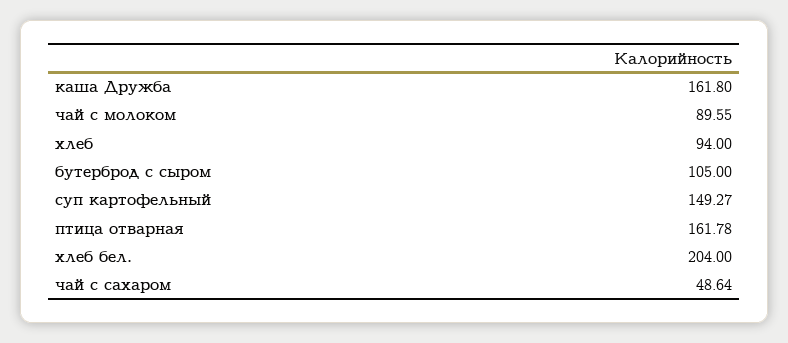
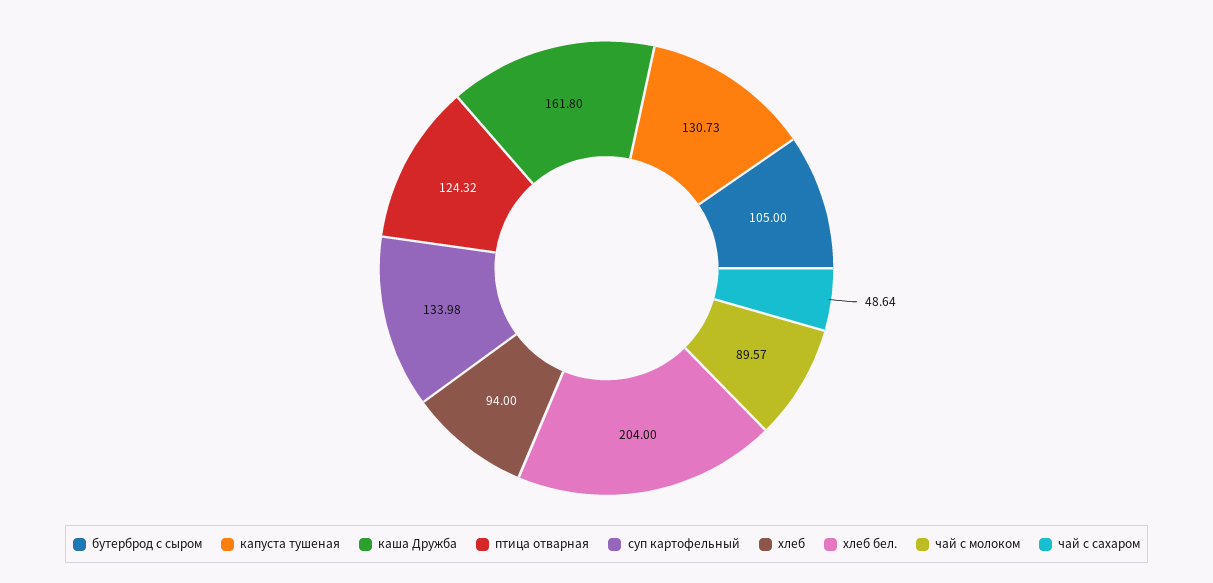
чай с молоком: 89.55 -> 89.57
суп картофельный: 149.27 -> 133.98
птица отварная: 161.78 -> 124.32
капуста тушеная: none -> 130.73

